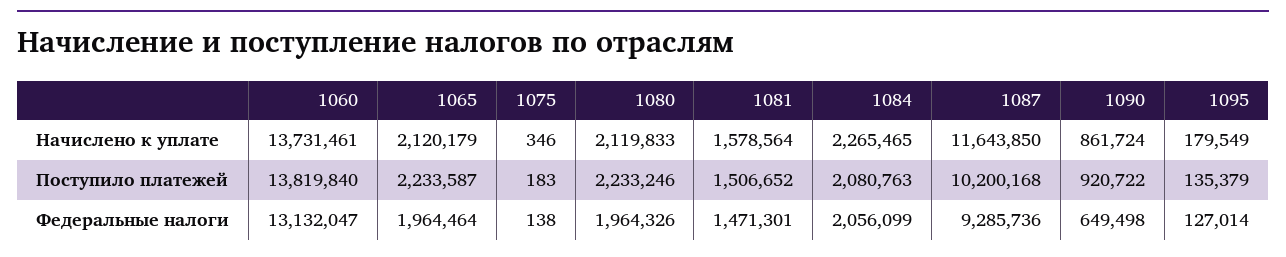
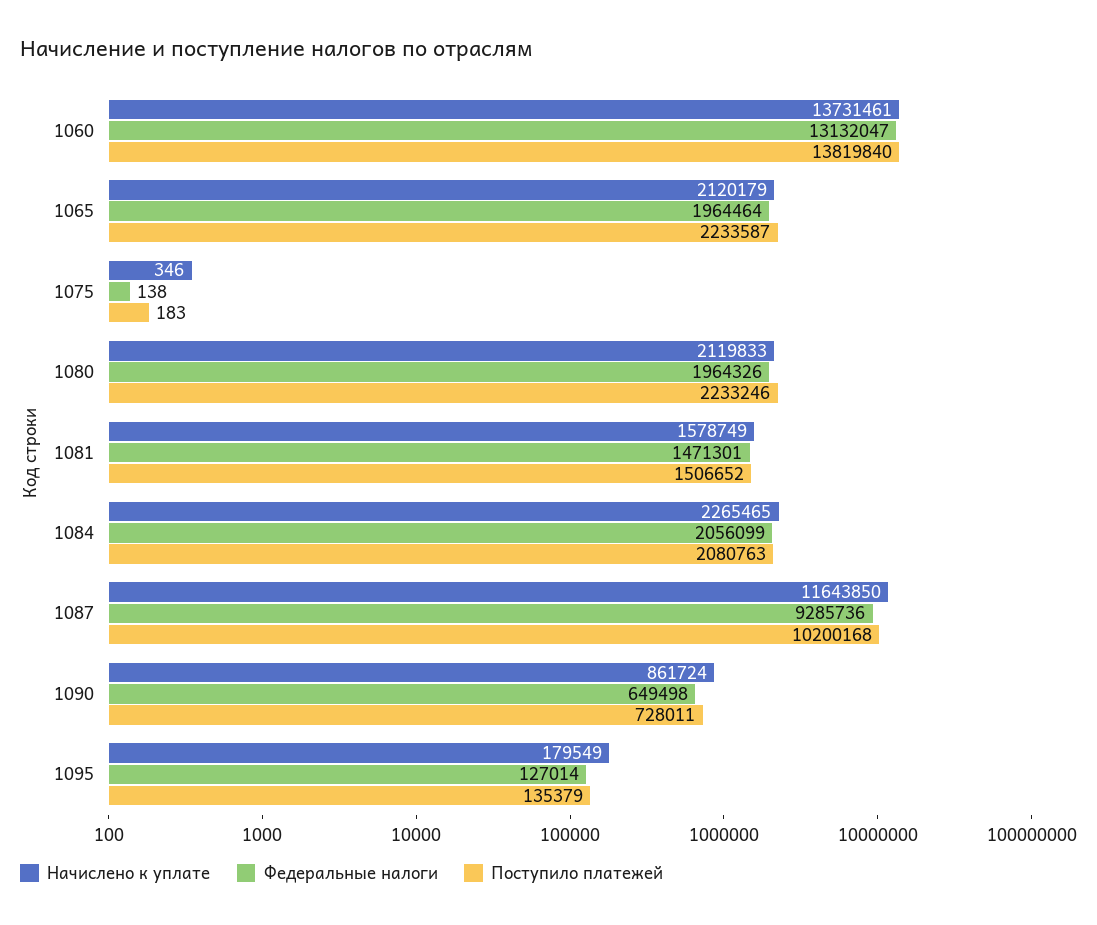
Начислено к уплате, 1081: 1578564 -> 1578749
Поступило платежей, 1090: 920722 -> 728011

